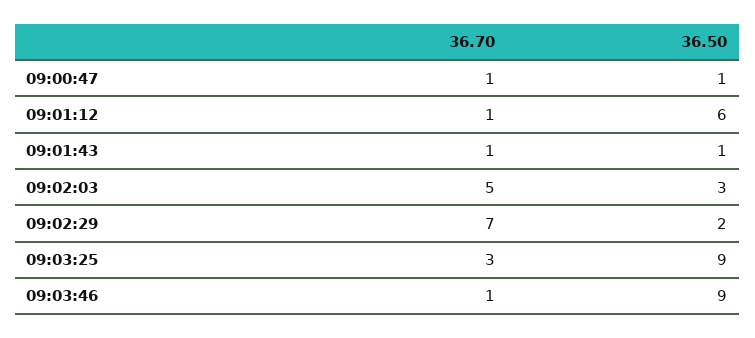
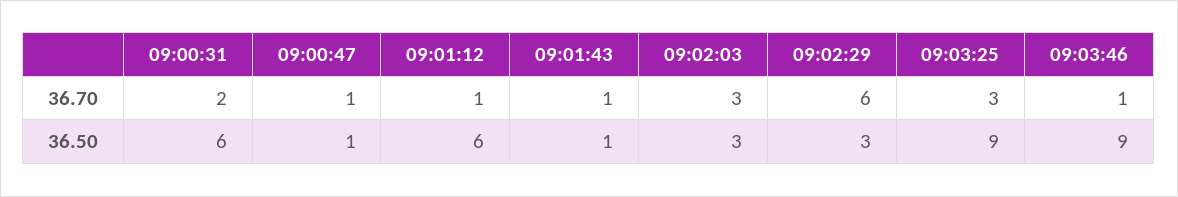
36.70, 09:02:03: 5 -> 3
36.70, 09:02:29: 7 -> 6
36.50, 09:02:29: 2 -> 3
36.70, 09:00:31: none -> 2
36.50, 09:00:31: none -> 6

